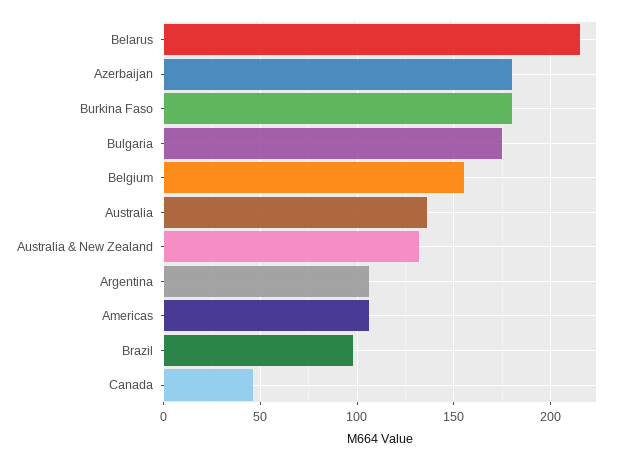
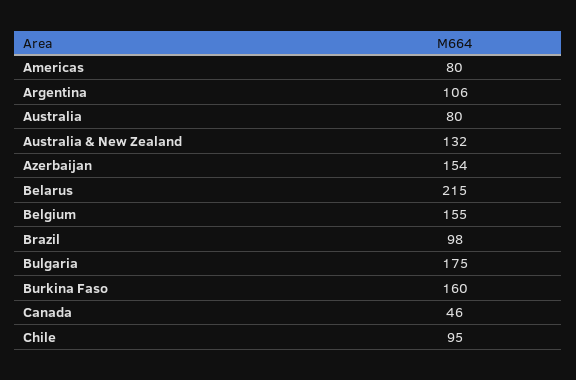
Azerbaijan: 180 -> 154
Burkina Faso: 180 -> 160
Australia: 135 -> 80
Americas: 105 -> 80
Chile: none -> 95

